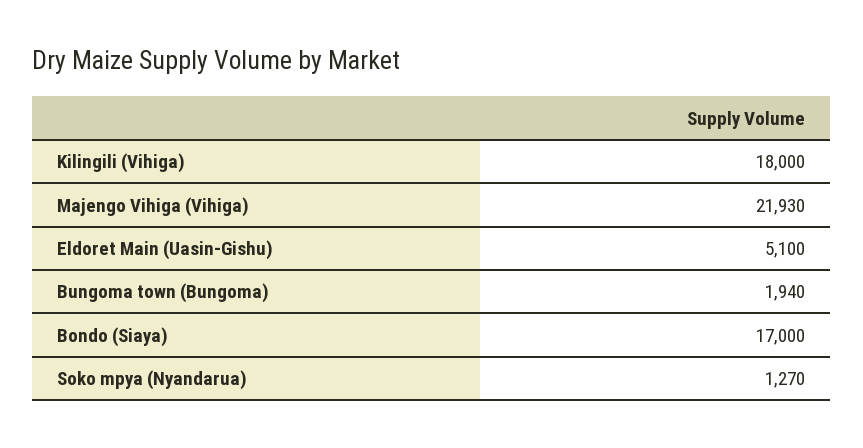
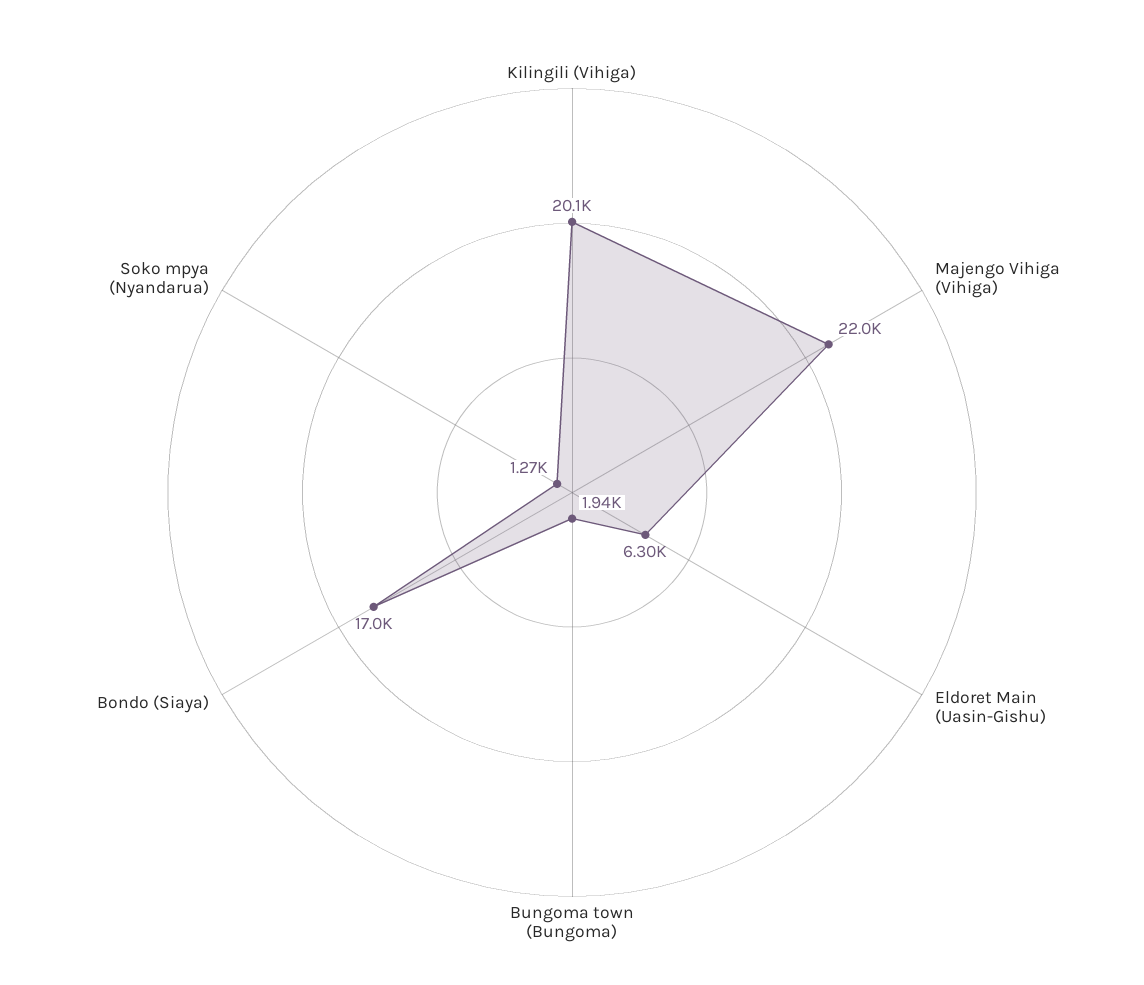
Kilingili (Vihiga): 18000 -> 20100
Majengo Vihiga (Vihiga): 21930 -> 22000
Eldoret Main (Uasin-Gishu): 5100 -> 6300

